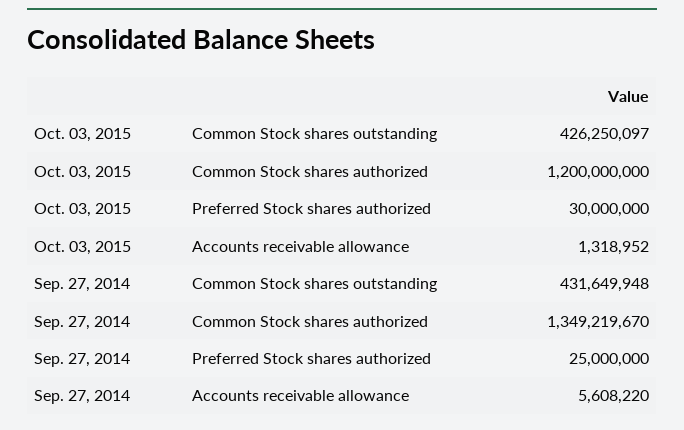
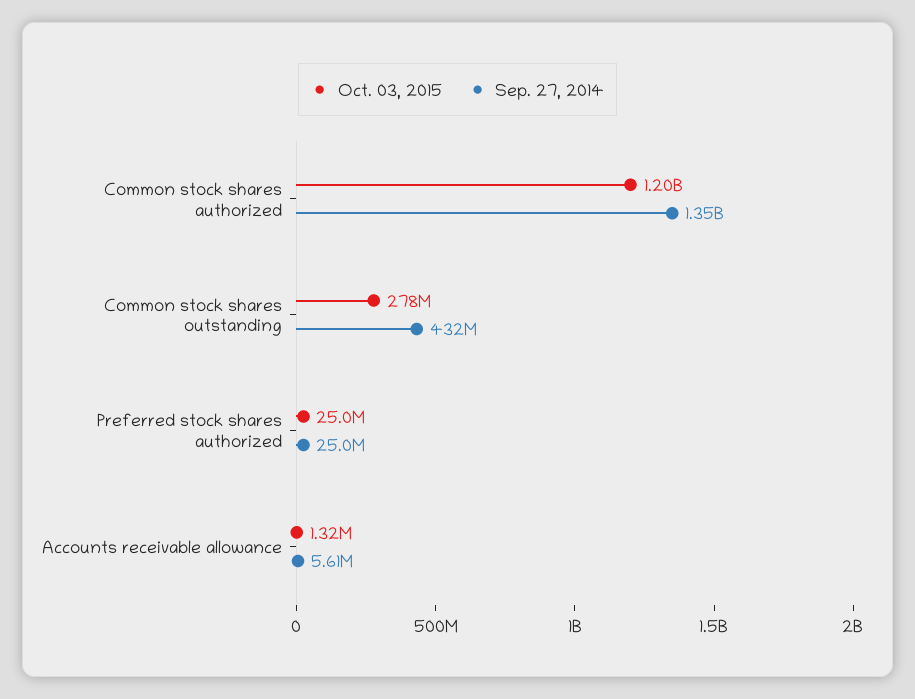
Oct. 03, 2015, Common Stock shares outstanding: 426250097 -> 278000000
Oct. 03, 2015, Preferred Stock shares authorized: 30000000 -> 25000000

